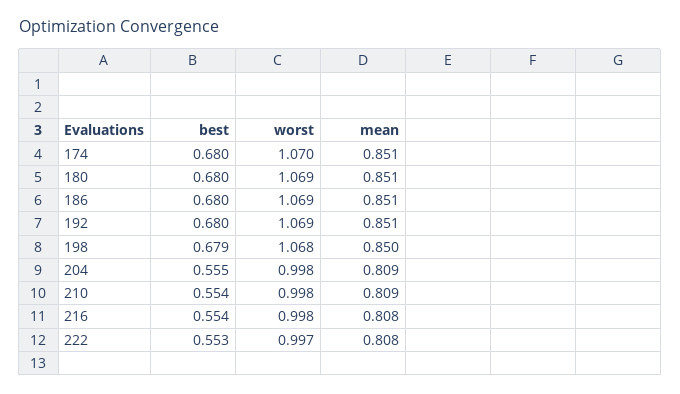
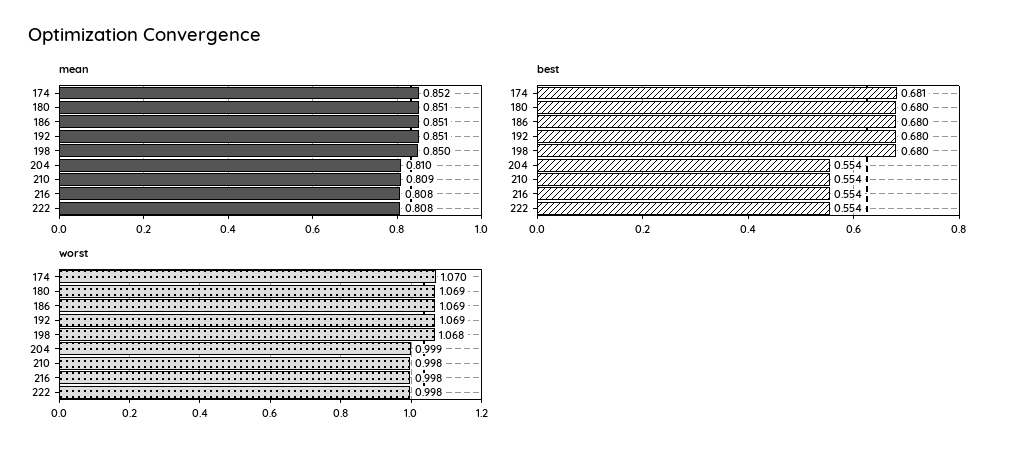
best, 174: 0.68 -> 0.681
mean, 174: 0.851 -> 0.852
best, 198: 0.679 -> 0.68
best, 204: 0.555 -> 0.554
worst, 204: 0.998 -> 0.999
mean, 204: 0.809 -> 0.81
best, 222: 0.553 -> 0.554
worst, 222: 0.997 -> 0.998

